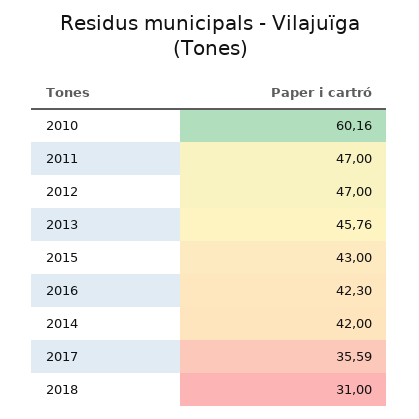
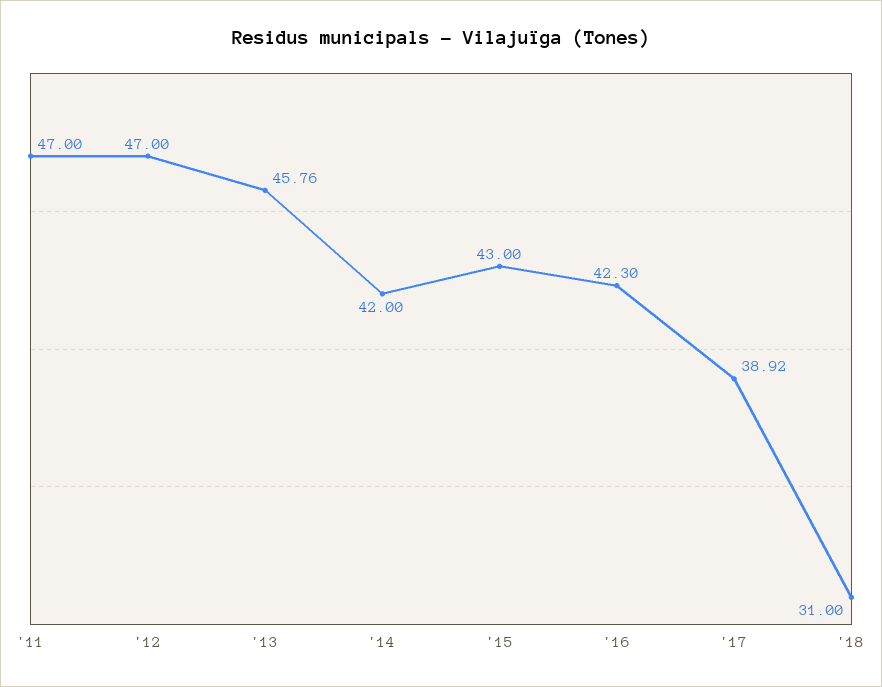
2010: 60.16 -> none
2017: 35.59 -> 38.92

